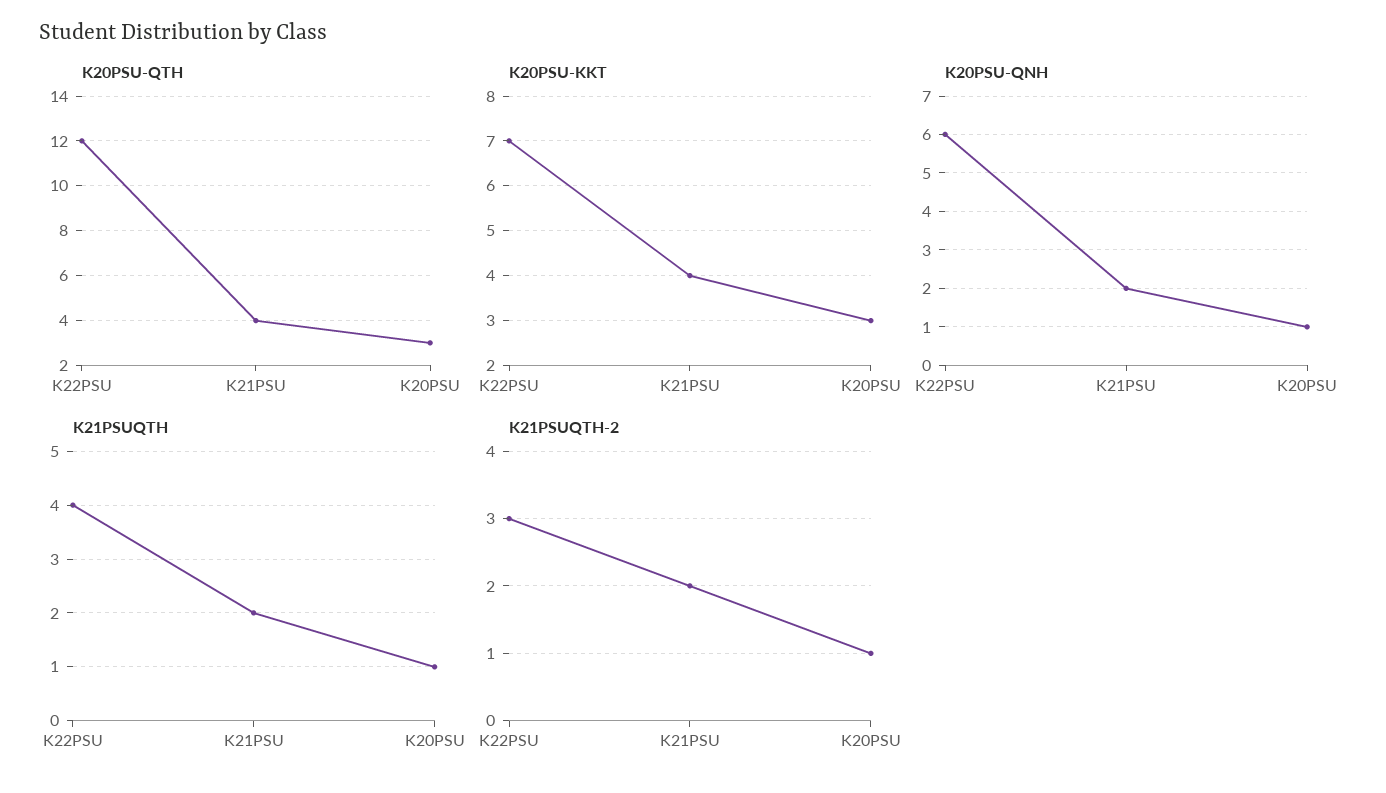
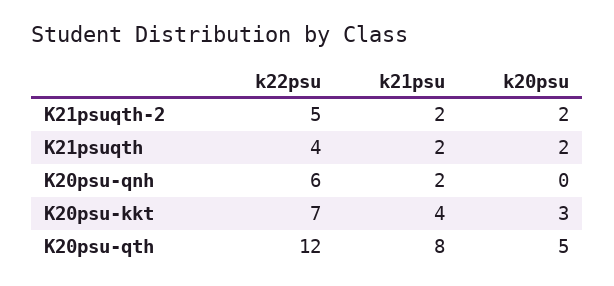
K20PSU-QTH, K21PSU: 4 -> 8
K20PSU-QTH, K20PSU: 3 -> 5
K20PSU-QNH, K20PSU: 1 -> 0
K21PSUQTH, K20PSU: 1 -> 2
K21PSUQTH-2, K22PSU: 3 -> 5
K21PSUQTH-2, K20PSU: 1 -> 2

